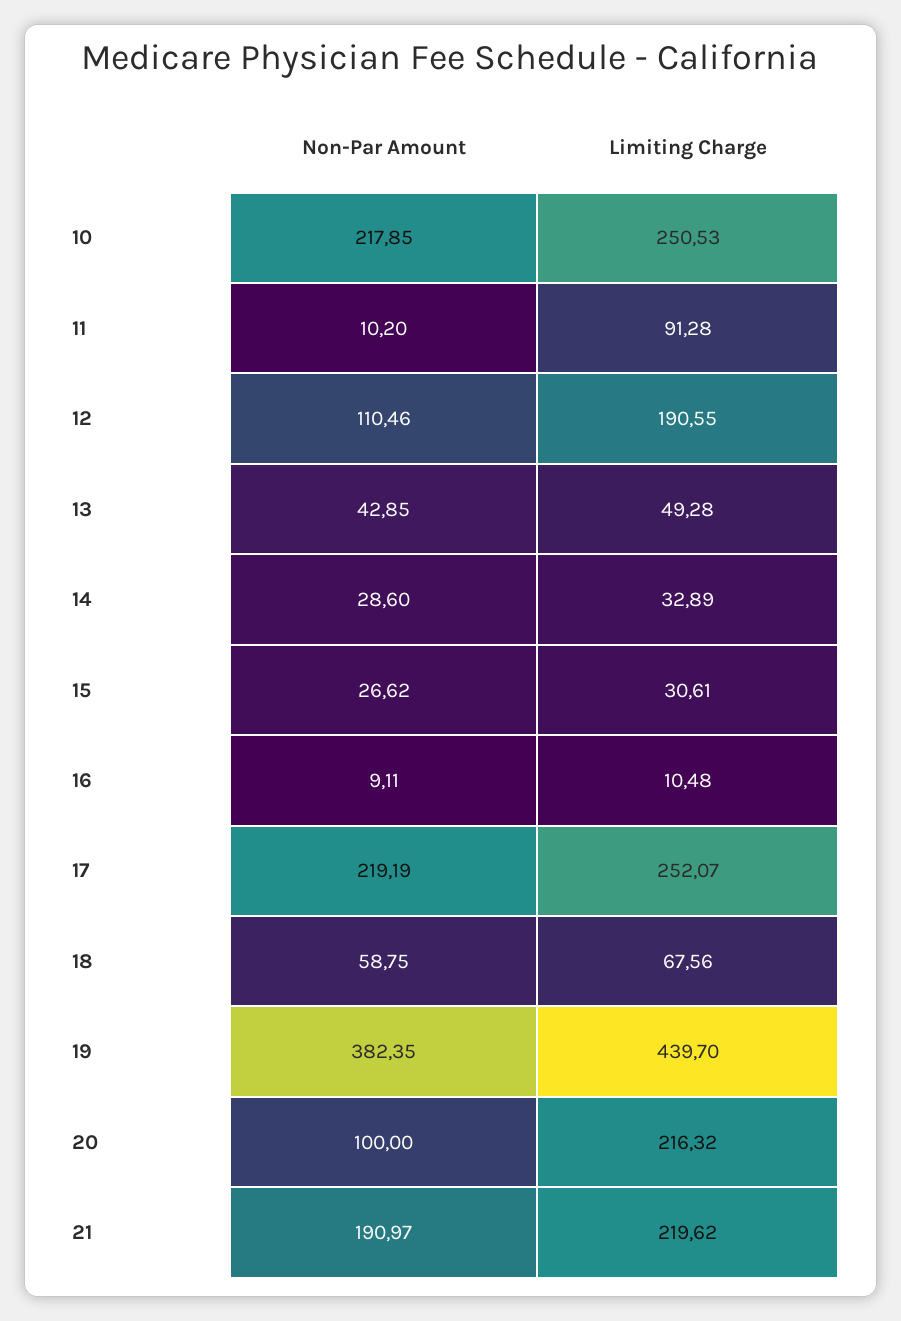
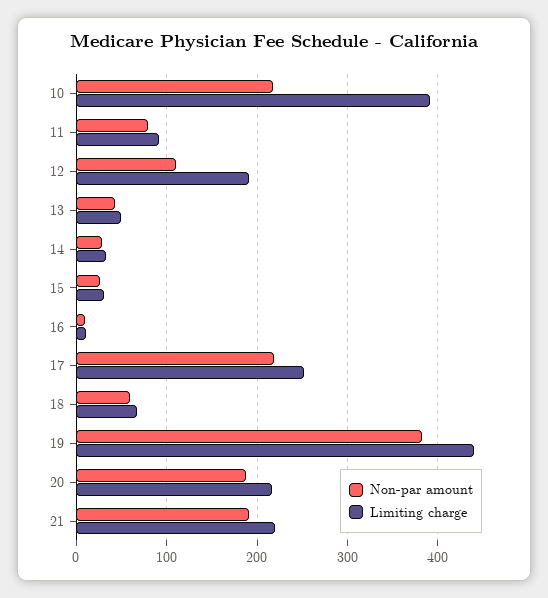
Limiting Charge, 10: 250.53 -> 390
Non-Par Amount, 11: 10.2 -> 80
Non-Par Amount, 20: 100 -> 190

